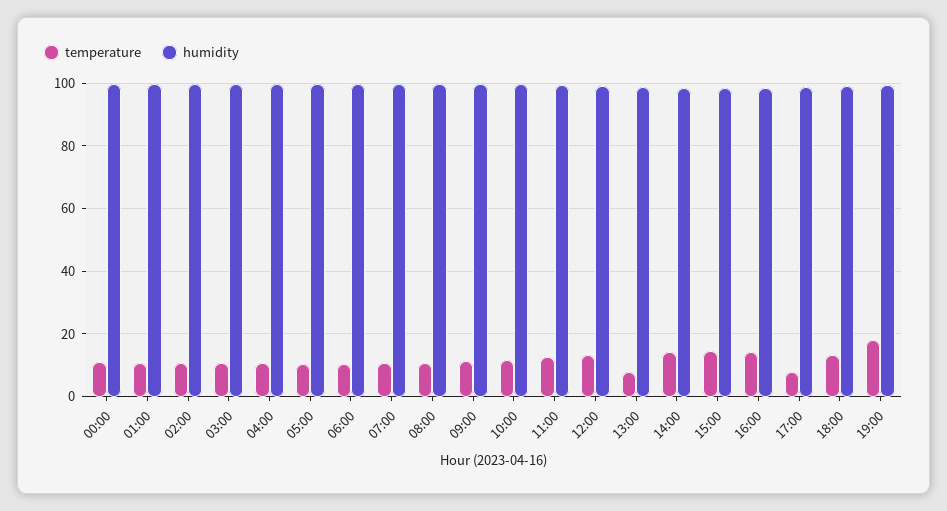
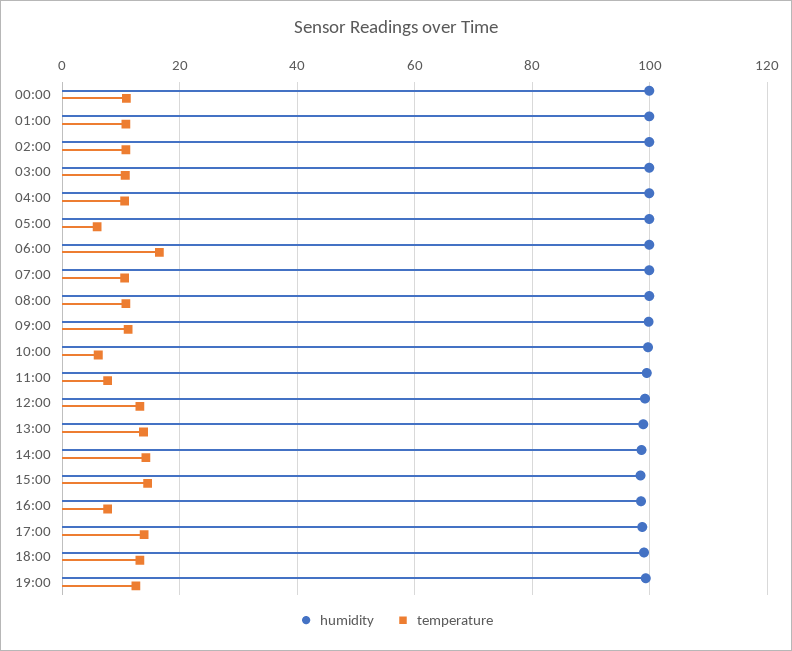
temperature, 05:00: 10 -> 6
temperature, 06:00: 10 -> 16
temperature, 10:00: 12 -> 6
temperature, 11:00: 12 -> 8
temperature, 13:00: 8 -> 14
temperature, 16:00: 14 -> 8
temperature, 17:00: 8 -> 14
temperature, 19:00: 18 -> 12

